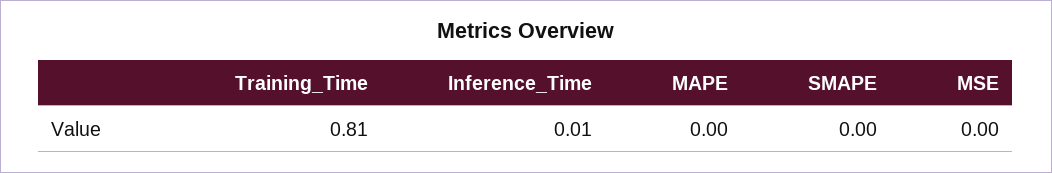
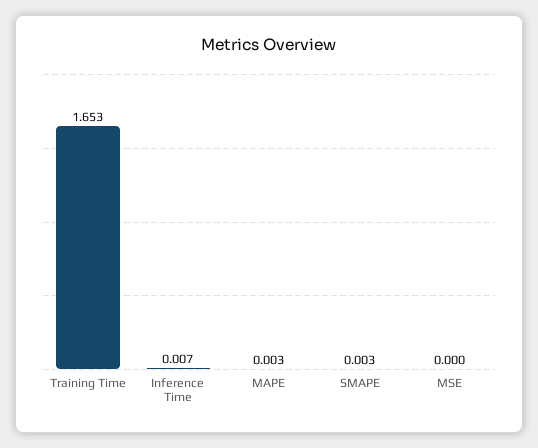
Training_Time: 0.81 -> 1.653

